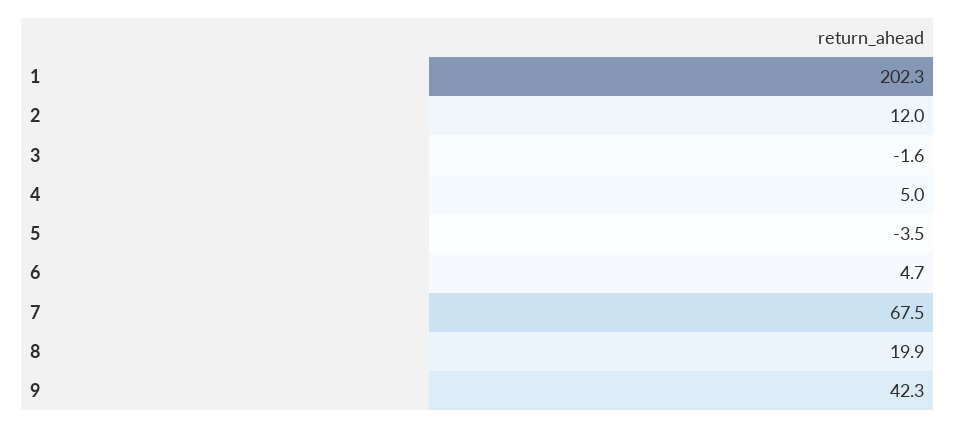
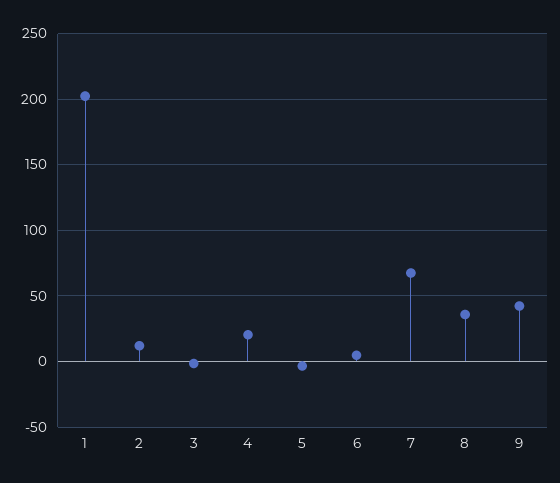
4: 5 -> 20
8: 19.9 -> 35

